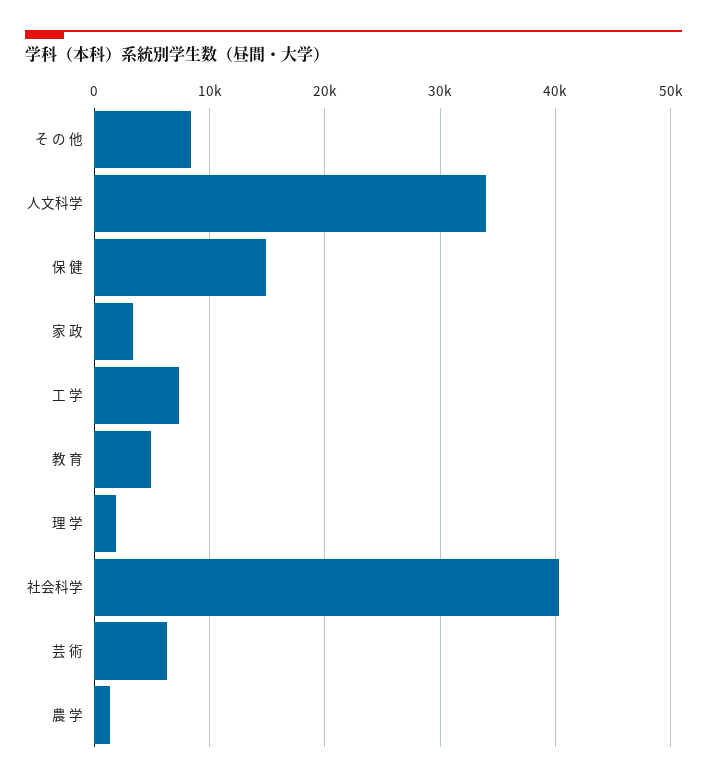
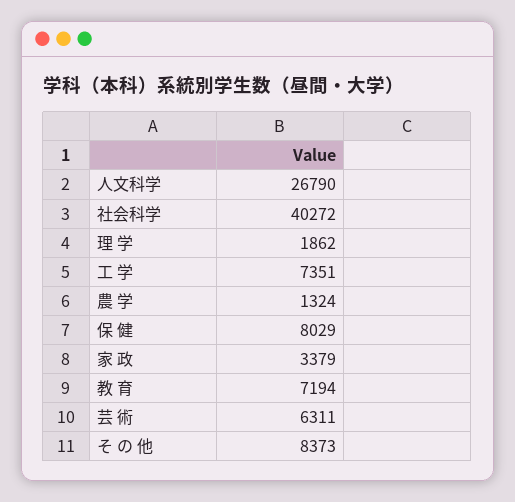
人文科学: 34000 -> 26790
保 健: 15000 -> 8029
教 育: 5000 -> 7194

